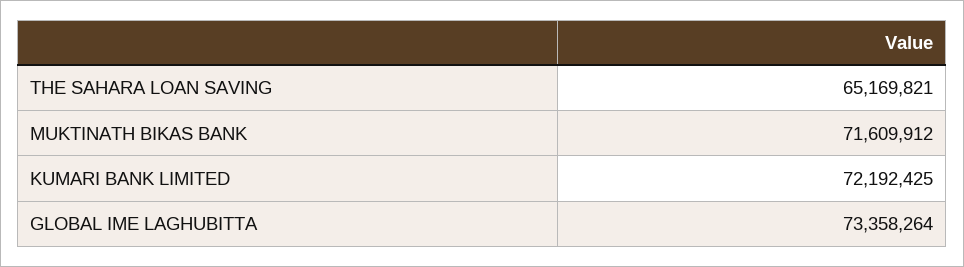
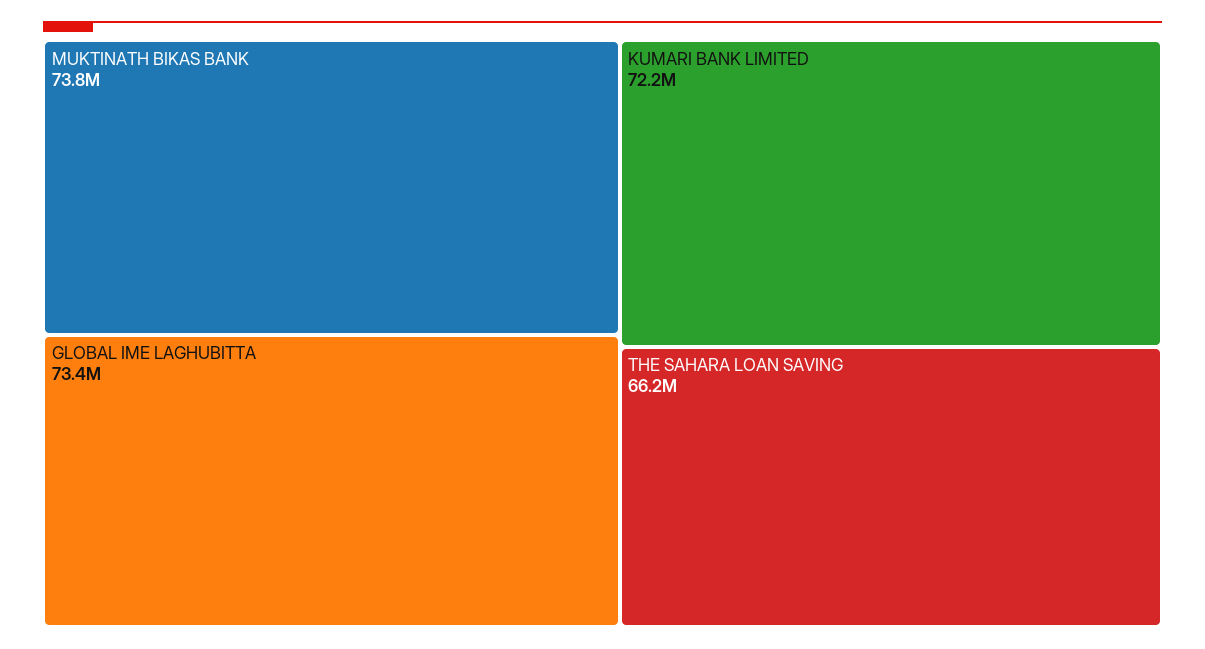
THE SAHARA LOAN SAVING: 65169821 -> 66200000
MUKTINATH BIKAS BANK: 71609912 -> 73800000

